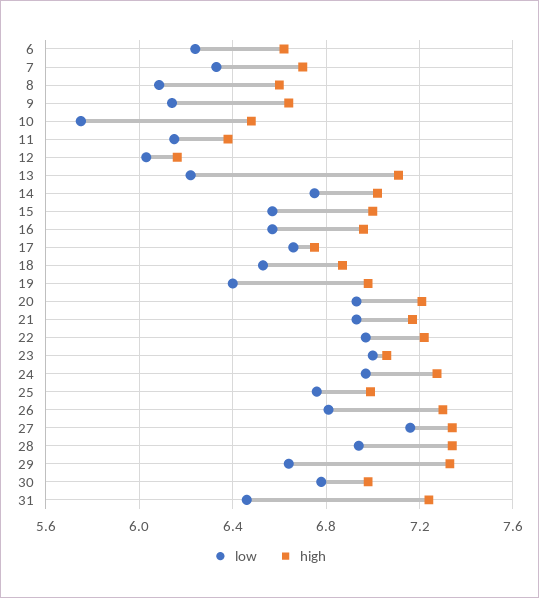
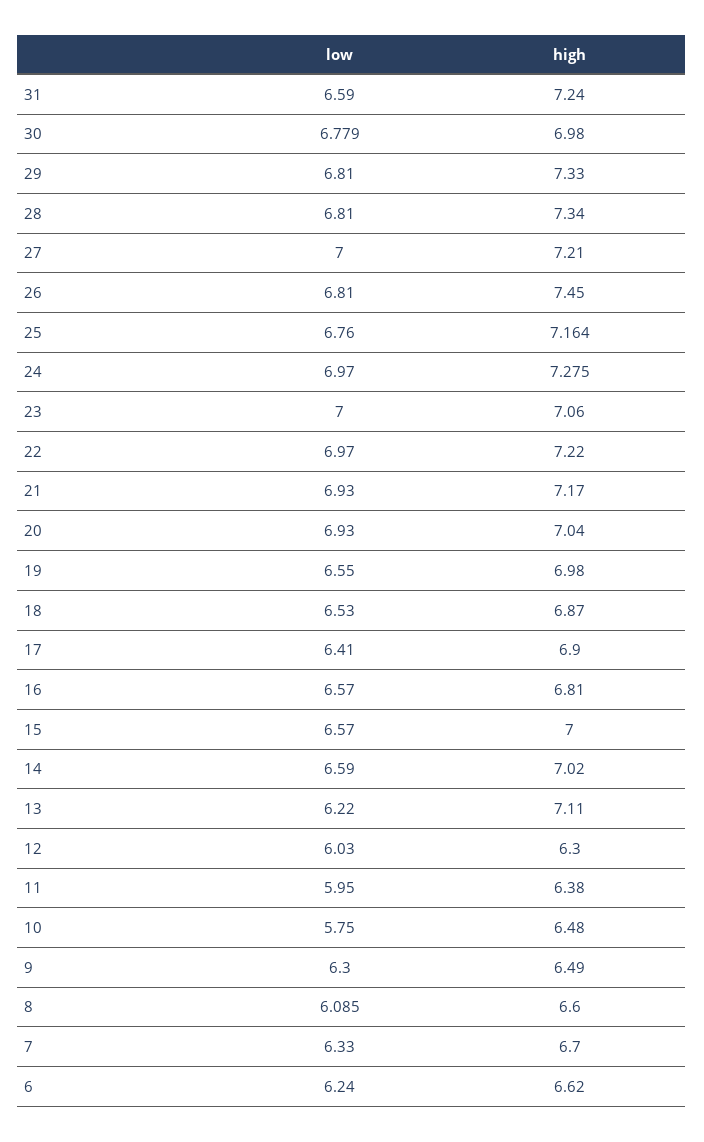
low, 9: 6.15 -> 6.3
high, 9: 6.65 -> 6.49
low, 11: 6.15 -> 5.95
high, 12: 6.15 -> 6.3
low, 14: 6.75 -> 6.59
high, 16: 6.95 -> 6.81
low, 17: 6.65 -> 6.41
high, 17: 6.75 -> 6.9
low, 19: 6.4 -> 6.55
high, 20: 7.2 -> 7.04
high, 25: 7 -> 7.164
high, 26: 7.3 -> 7.45
low, 27: 7.15 -> 7
high, 27: 7.35 -> 7.21
low, 28: 6.95 -> 6.81
low, 29: 6.65 -> 6.81
low, 31: 6.45 -> 6.59

